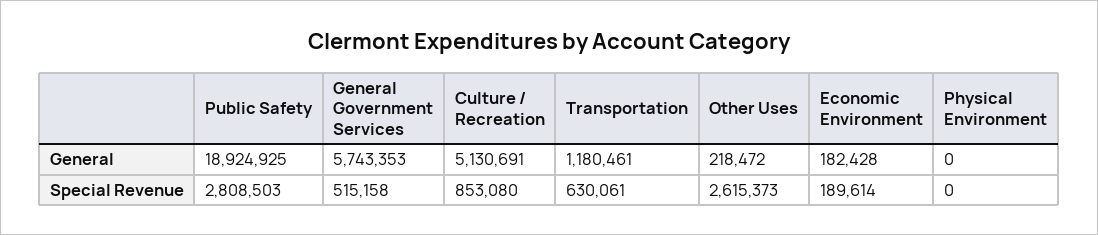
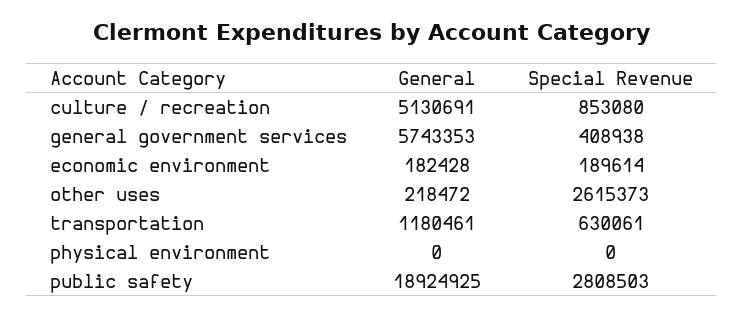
General Government Services, Special Revenue: 515158 -> 408938

